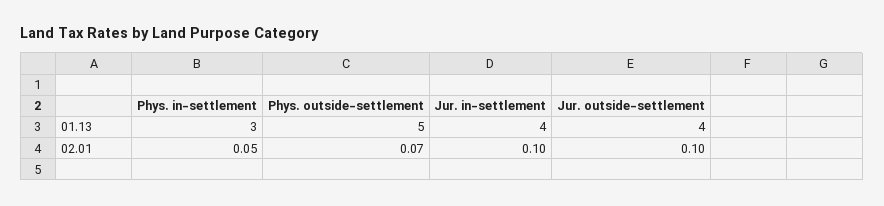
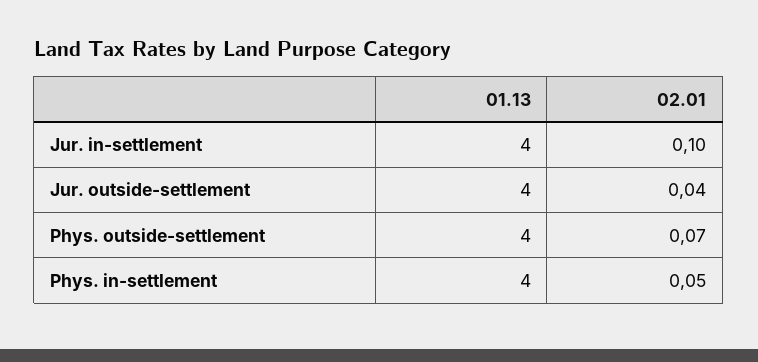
Phys. in-settlement, 01.13: 3 -> 4
Phys. outside-settlement, 01.13: 5 -> 4
Jur. outside-settlement, 02.01: 0.1 -> 0.04

